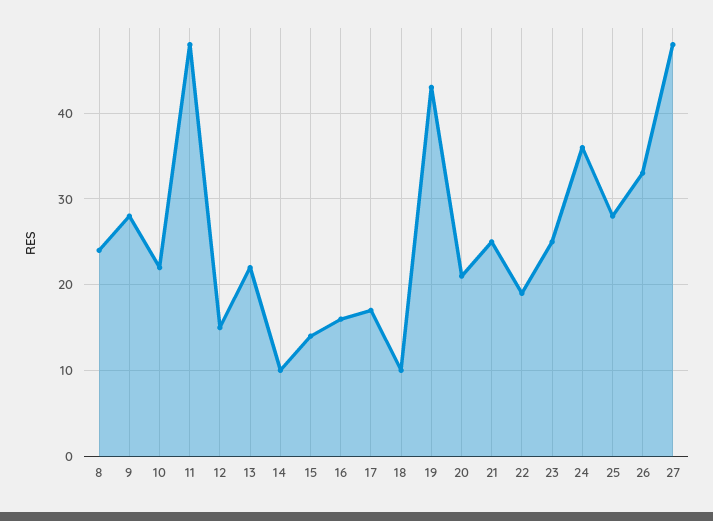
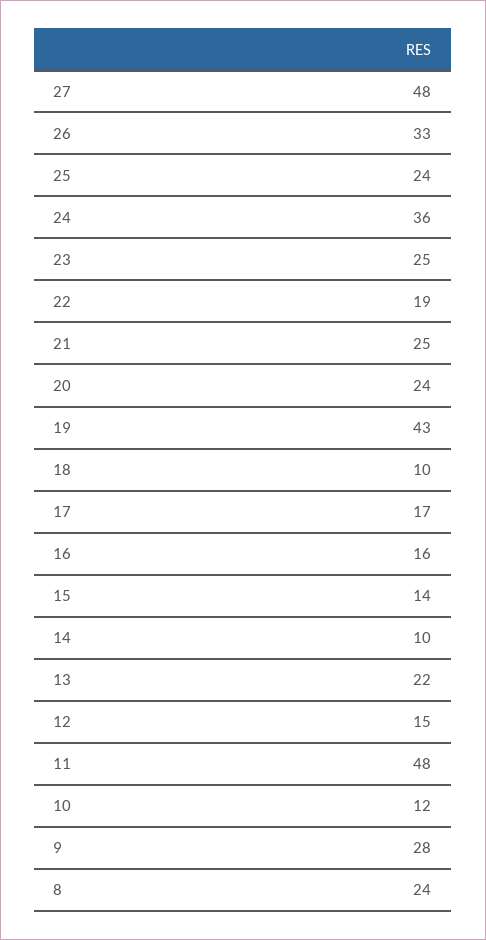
10: 22 -> 12
20: 21 -> 24
25: 28 -> 24

